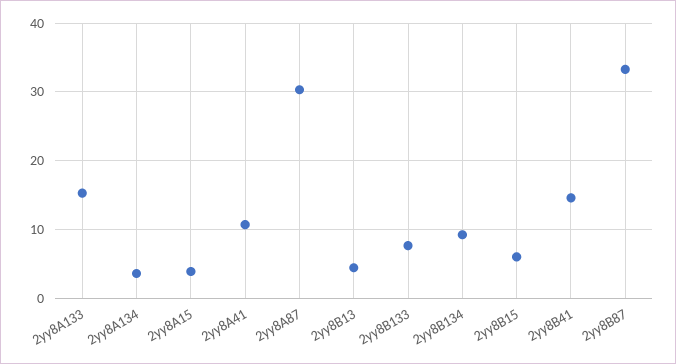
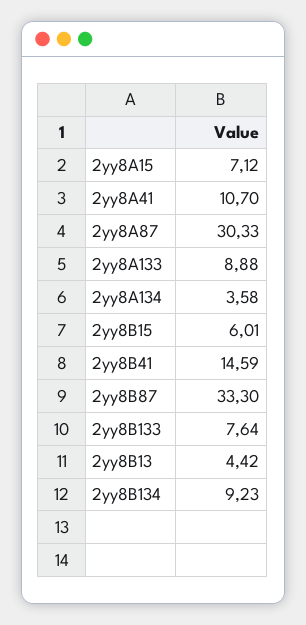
2yy8A133: 15 -> 8.88
2yy8A15: 4 -> 7.12

